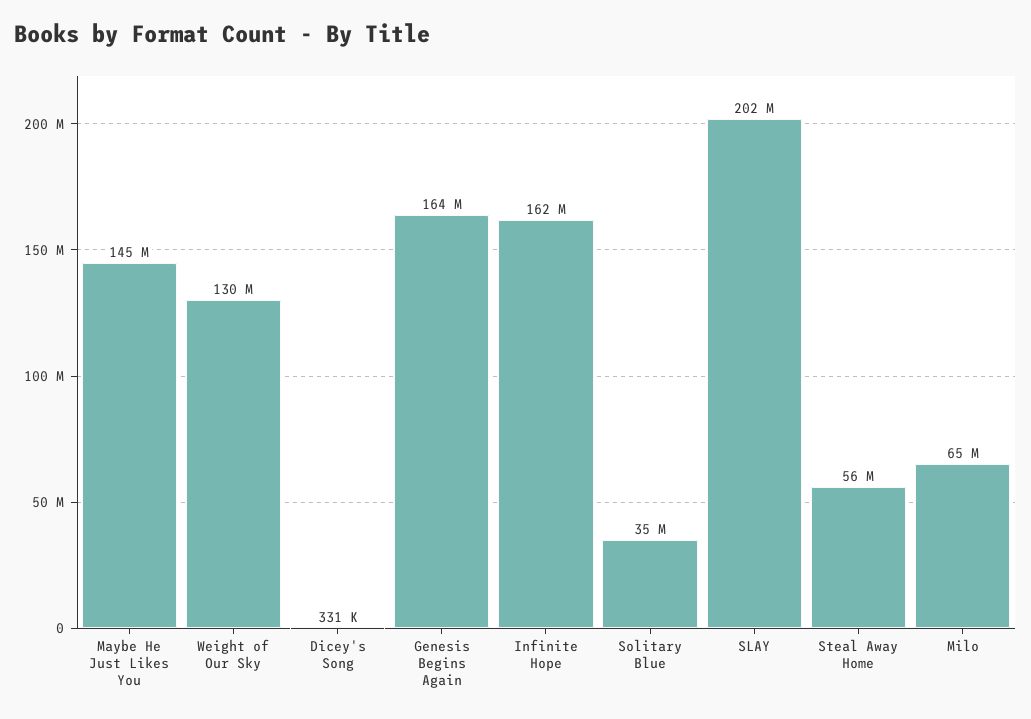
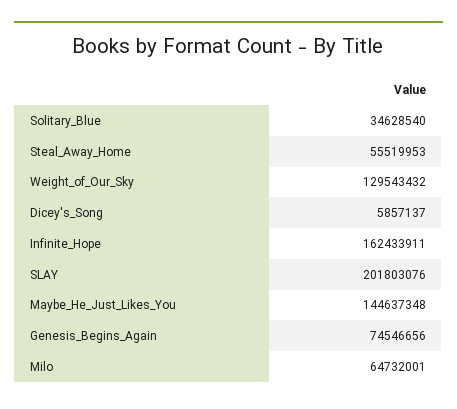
Dicey's Song: 331000 -> 5857137
Genesis Begins Again: 164000000 -> 74546656

